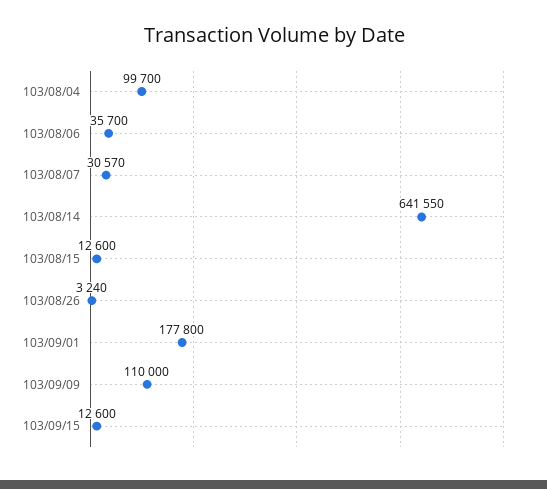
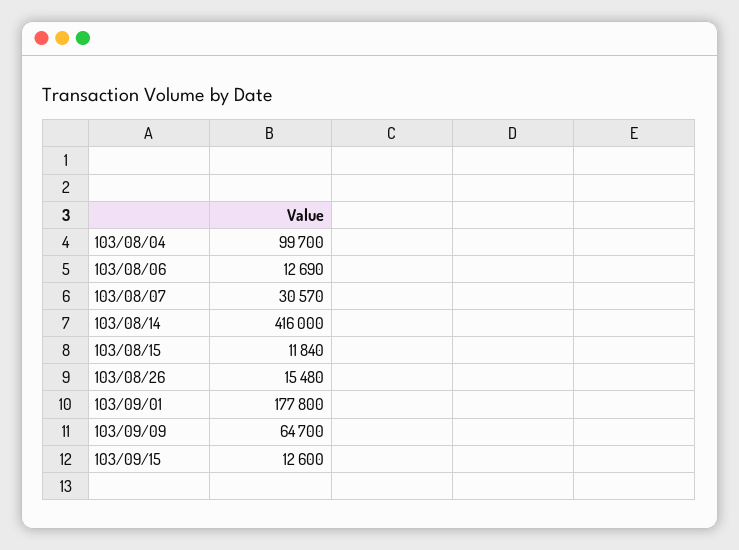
103/08/06: 35700 -> 12690
103/08/14: 641550 -> 416000
103/08/15: 12600 -> 11840
103/08/26: 3240 -> 15480
103/09/09: 110000 -> 64700

